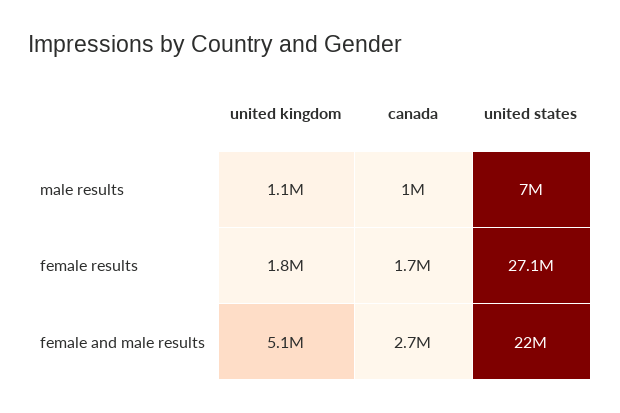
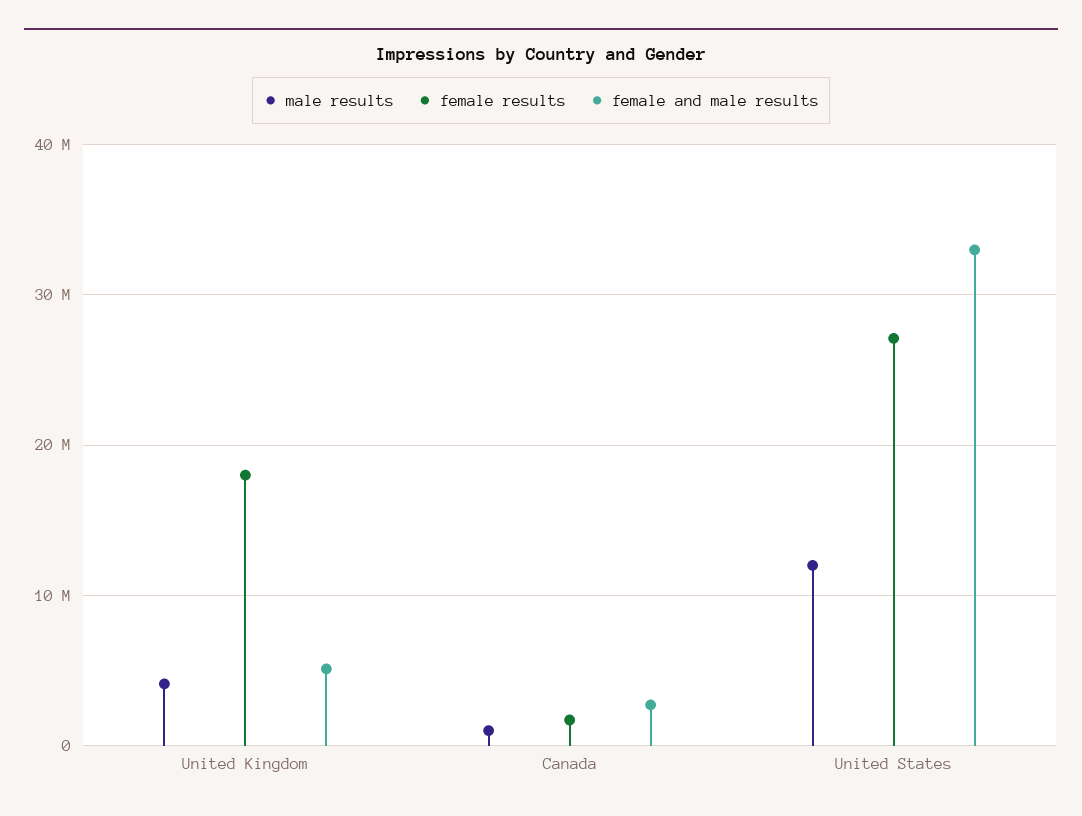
male results, united kingdom: 1100000 -> 4000000
male results, united states: 7000000 -> 12000000
female results, united kingdom: 1800000 -> 18000000
female and male results, united states: 22000000 -> 33000000

